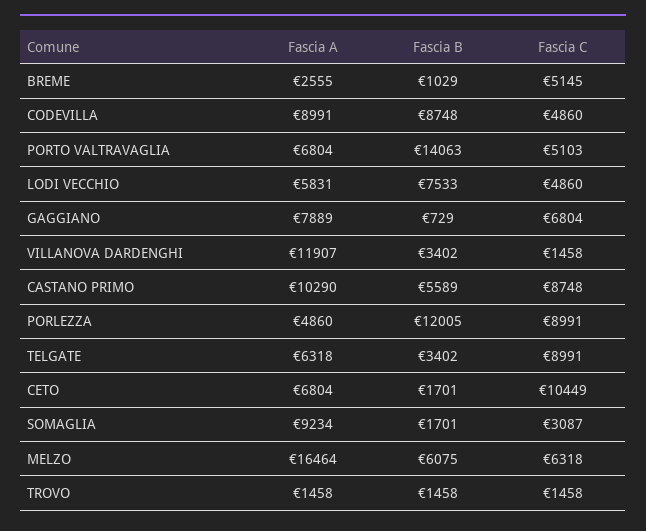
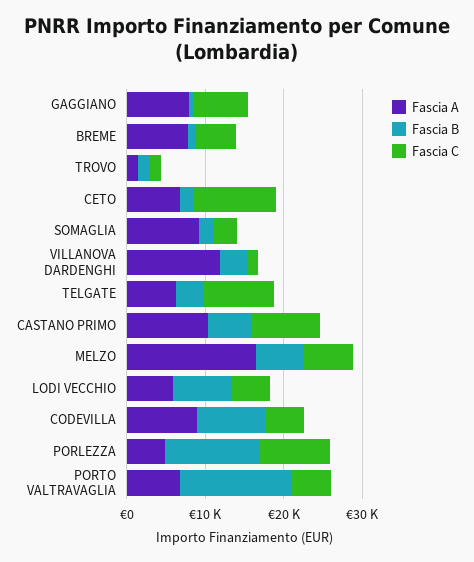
Fascia A, BREME: 2555 -> 8000

